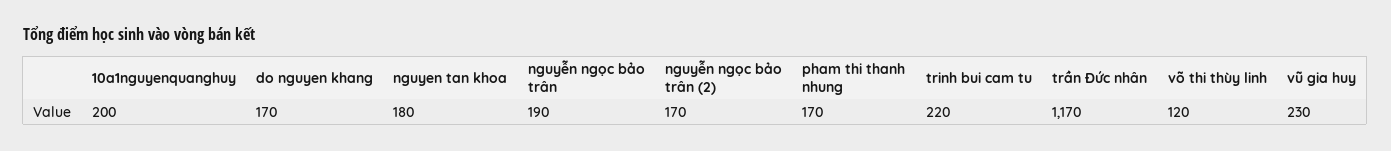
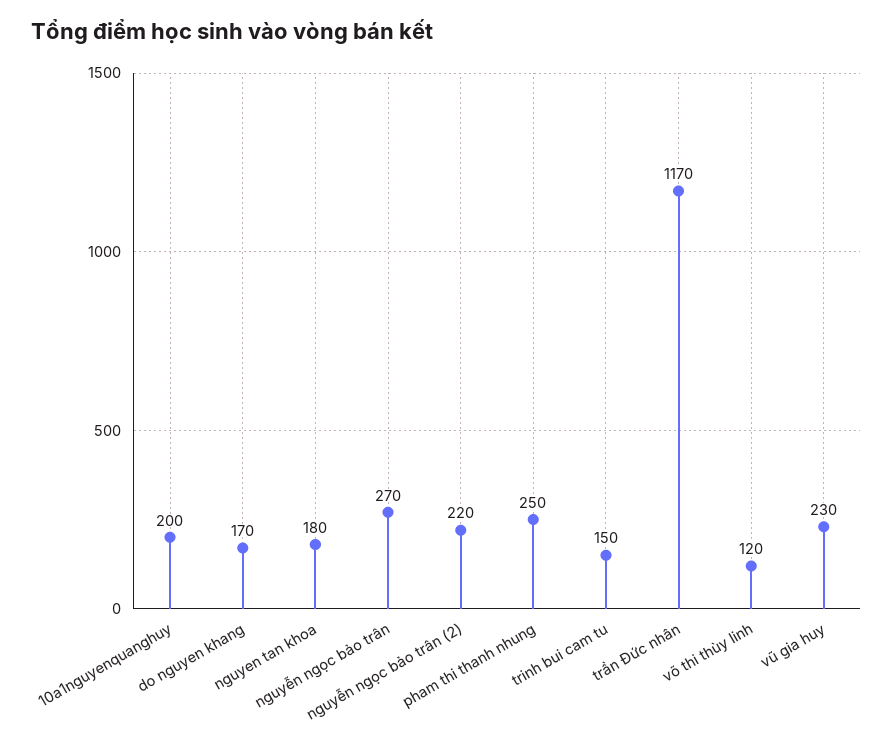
nguyễn ngọc bảo trân: 190 -> 270
nguyễn ngọc bảo trân (2): 170 -> 220
pham thi thanh nhung: 170 -> 250
trinh bui cam tu: 220 -> 150

